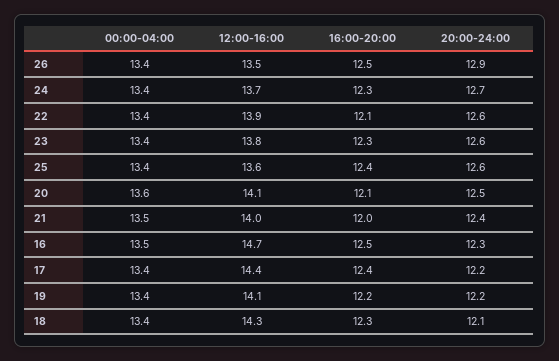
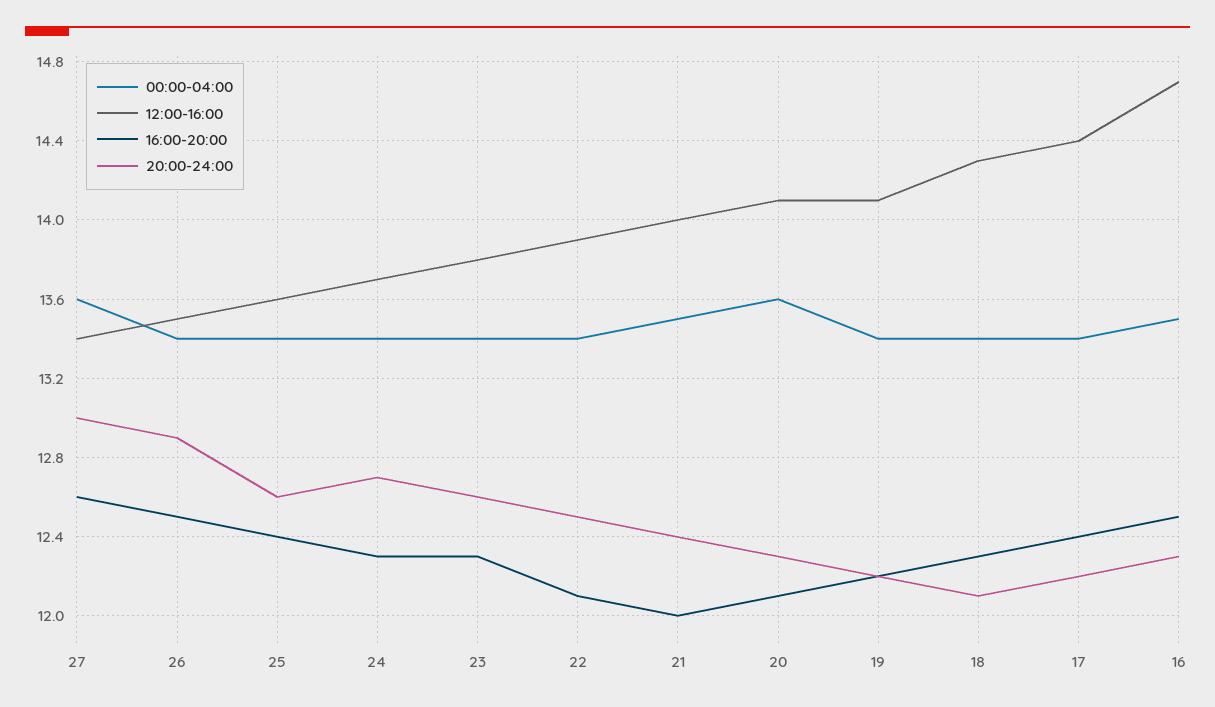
20:00-24:00, 22: 12.6 -> 12.5
20:00-24:00, 20: 12.5 -> 12.3
00:00-04:00, 27: none -> 13.6
12:00-16:00, 27: none -> 13.4
16:00-20:00, 27: none -> 12.6
20:00-24:00, 27: none -> 13

